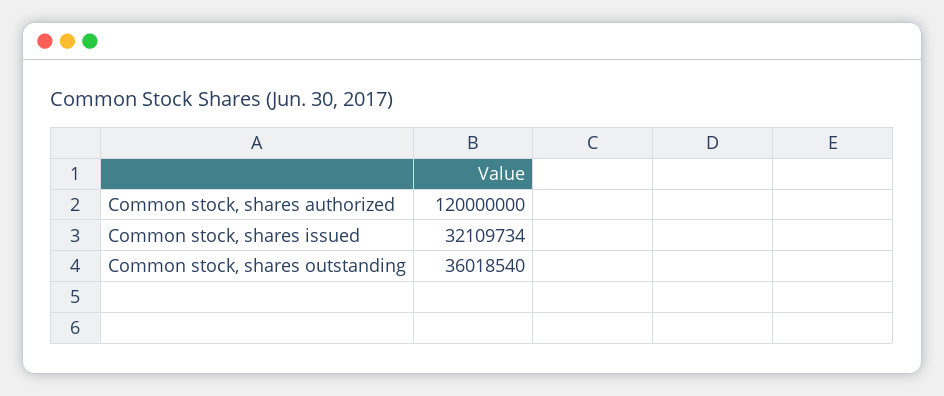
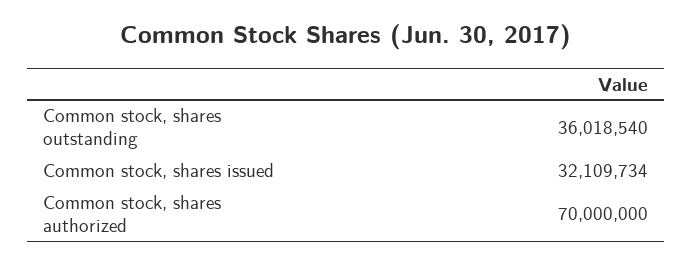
Common stock, shares authorized: 120000000 -> 70000000

